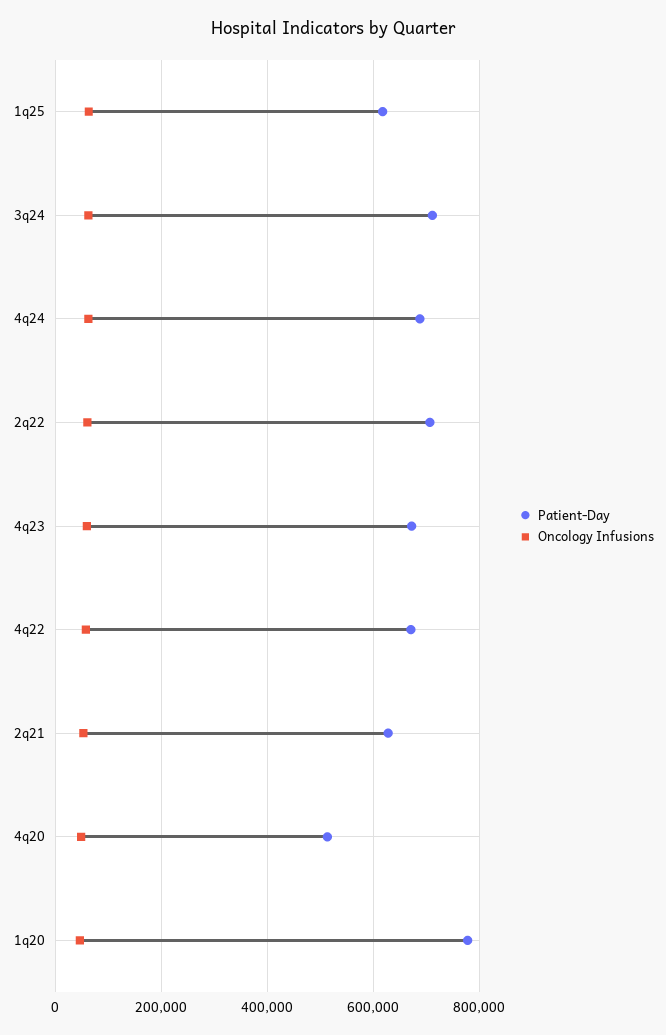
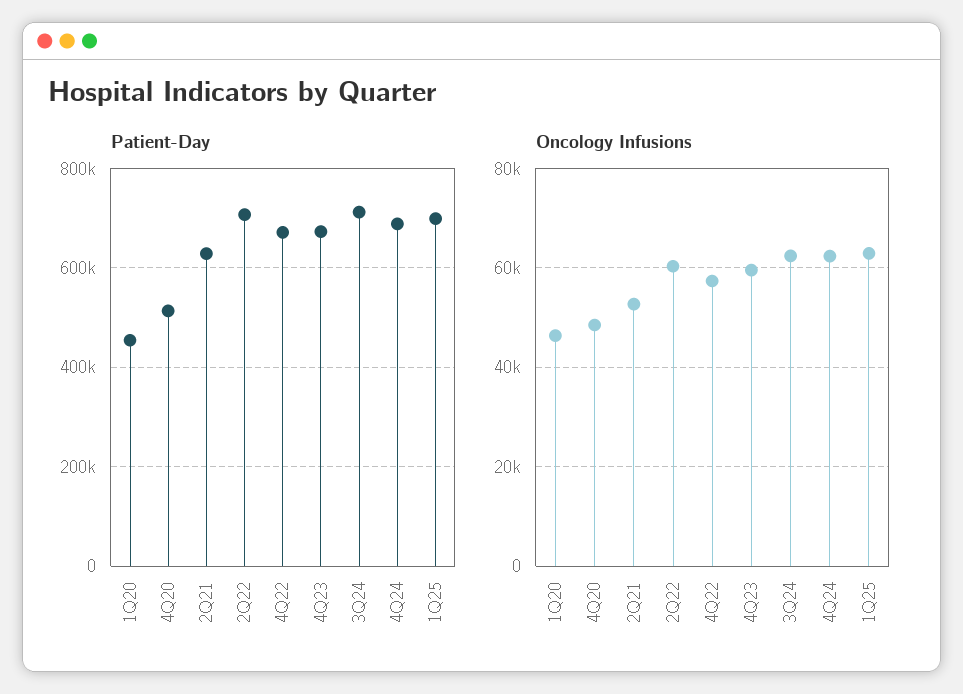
Patient-Day, 1q25: 620000 -> 700000
Patient-Day, 1q20: 780000 -> 460000

